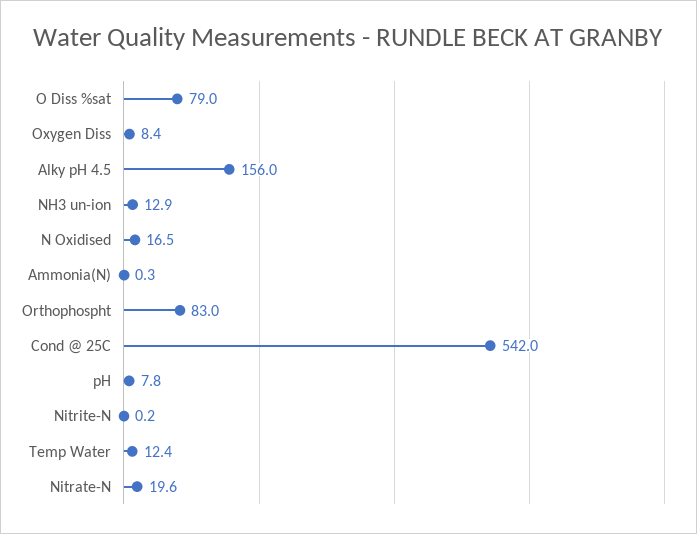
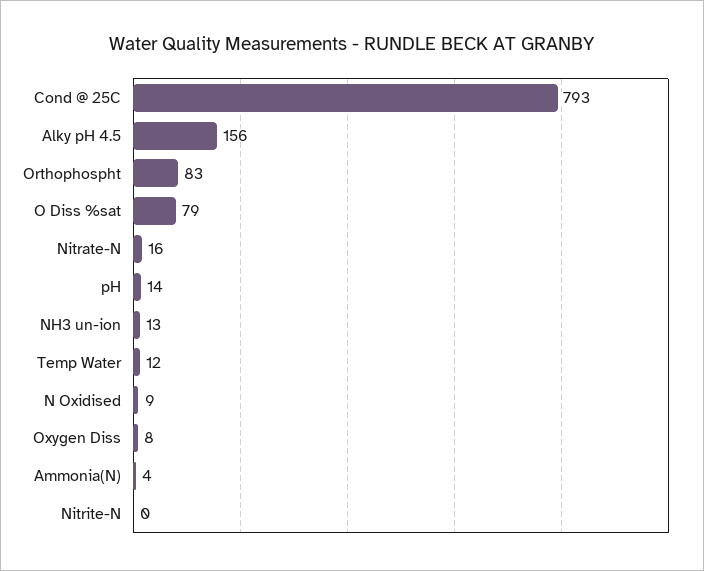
N Oxidised: 16.5 -> 9
Ammonia(N): 0.3 -> 4
Cond @ 25C: 542 -> 793
pH: 7.8 -> 14
Nitrate-N: 19.6 -> 16

